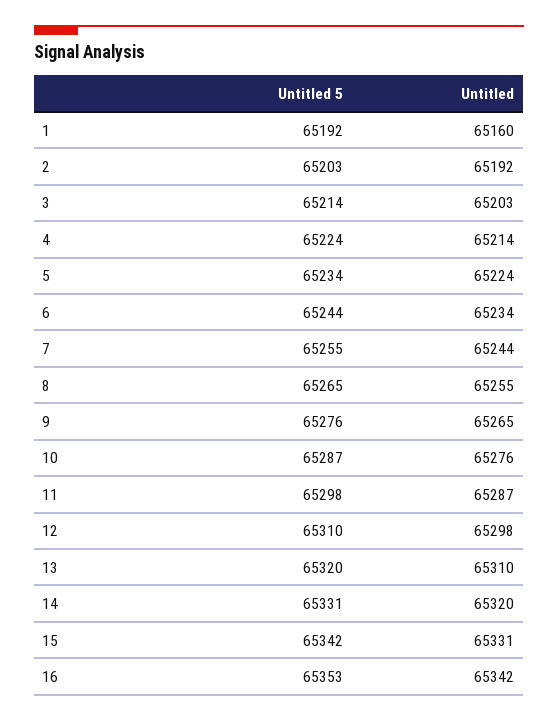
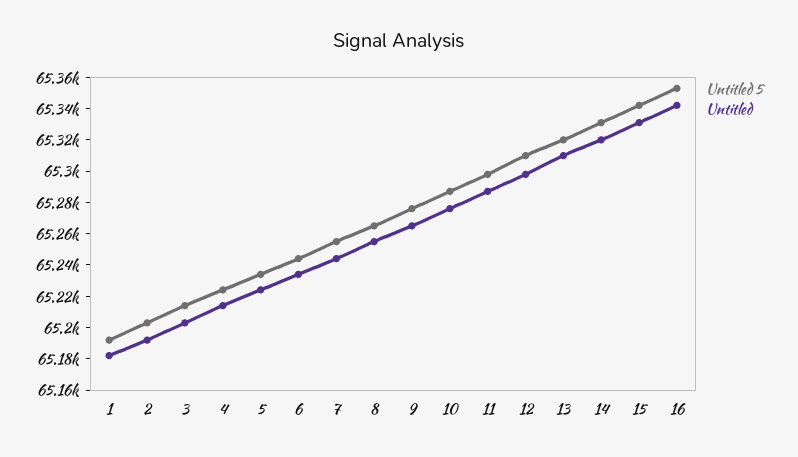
Untitled, 1: 65160 -> 65180

